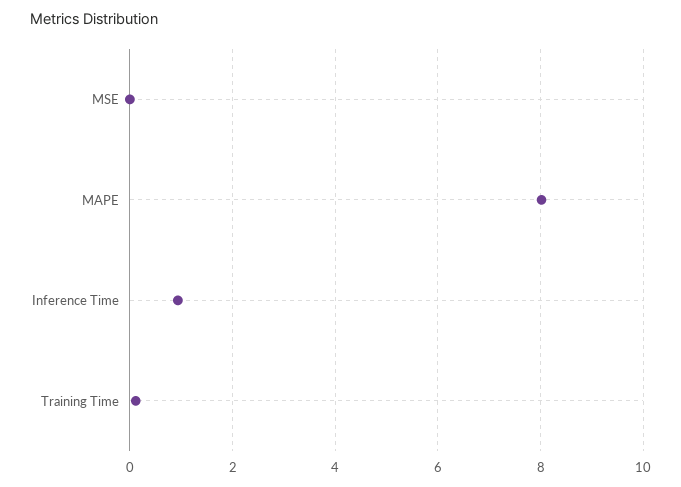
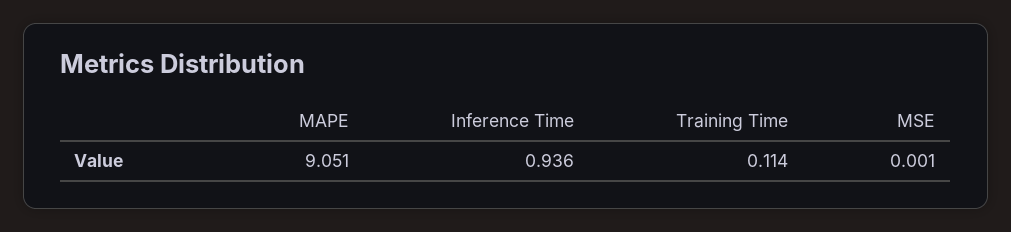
MAPE: 8 -> 9.051

